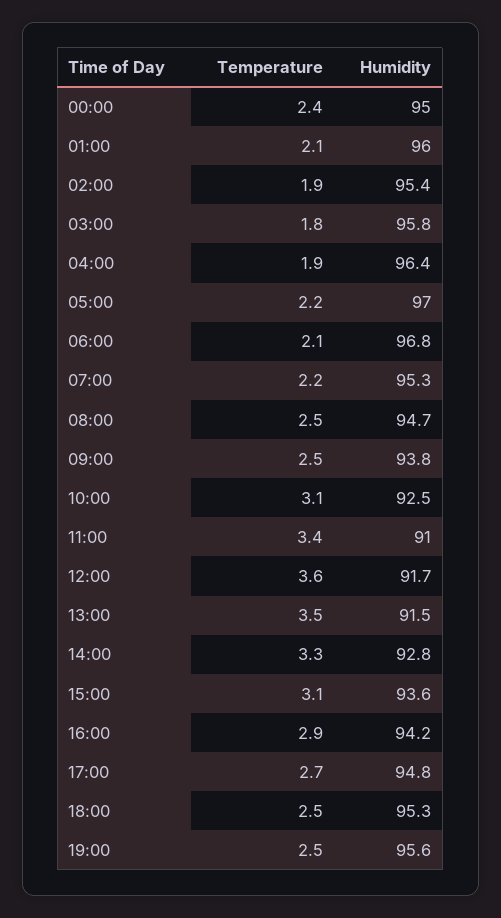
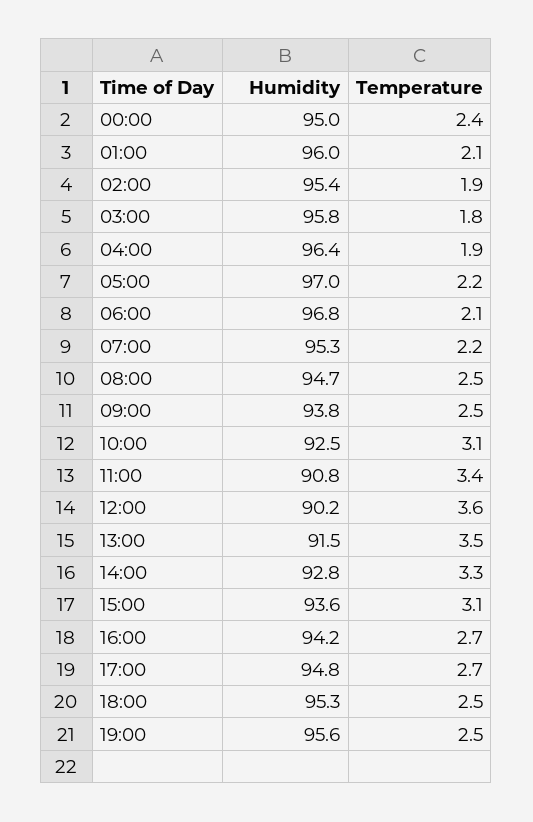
Humidity, 11:00: 91 -> 90.8
Humidity, 12:00: 91.7 -> 90.2
Temperature, 16:00: 2.9 -> 2.7

